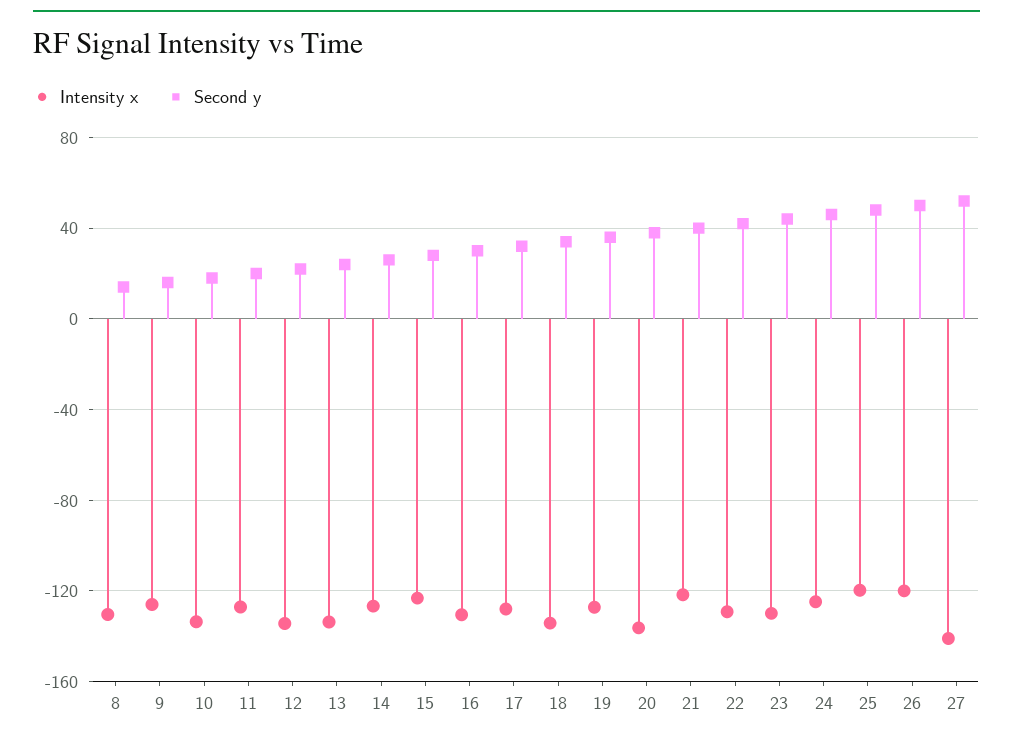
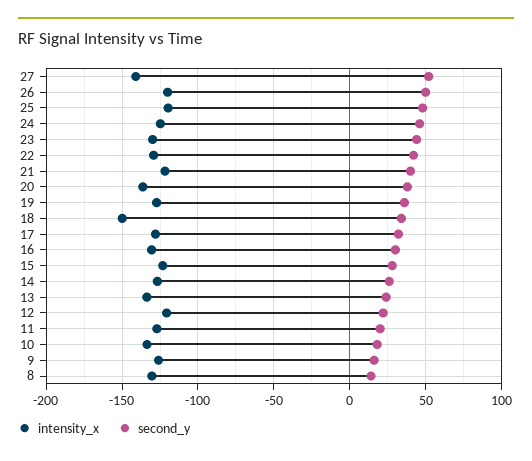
Intensity x, 12: -135 -> -120
Intensity x, 18: -135 -> -150

